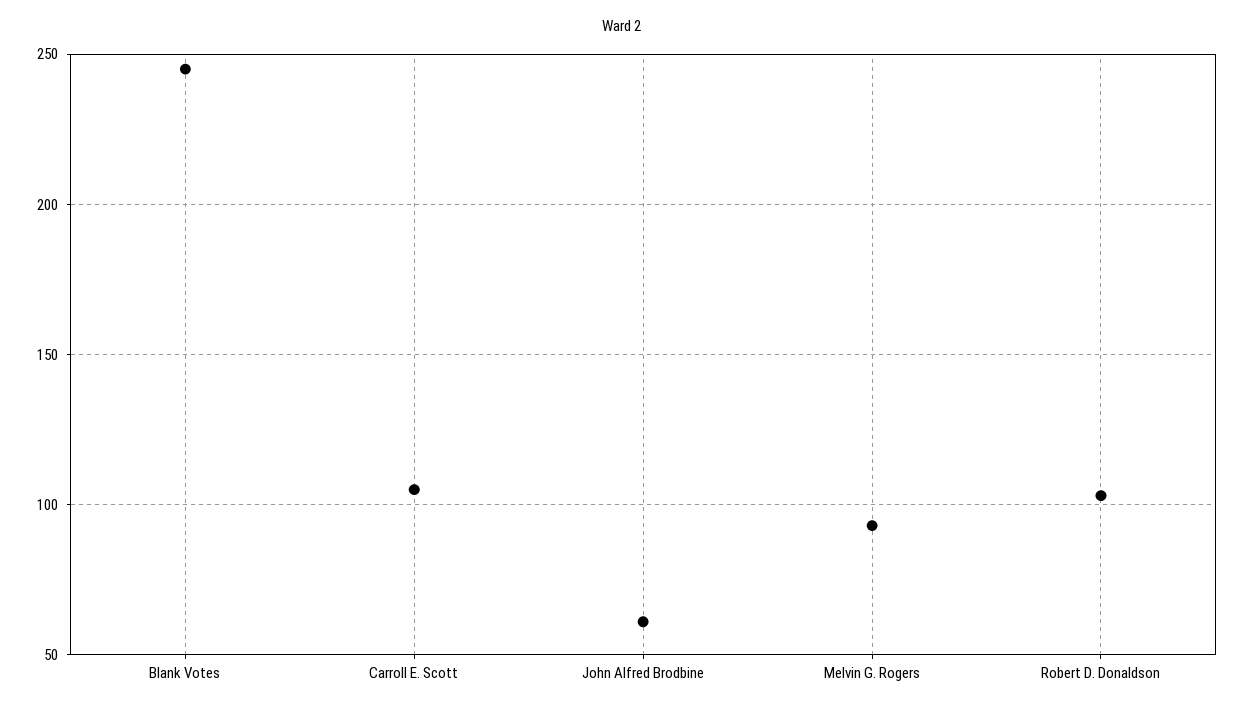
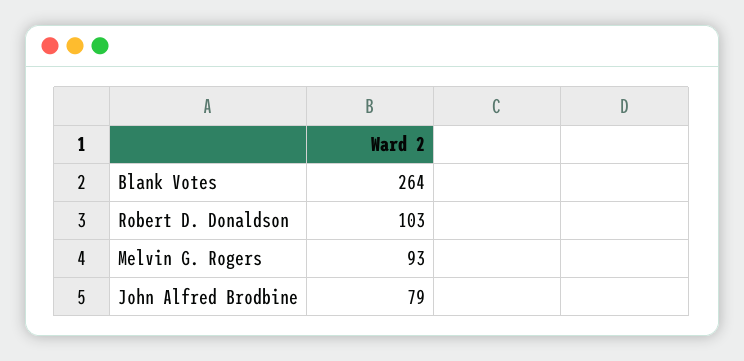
Blank Votes: 245 -> 264
Carroll E. Scott: 105 -> none
John Alfred Brodbine: 60 -> 79

